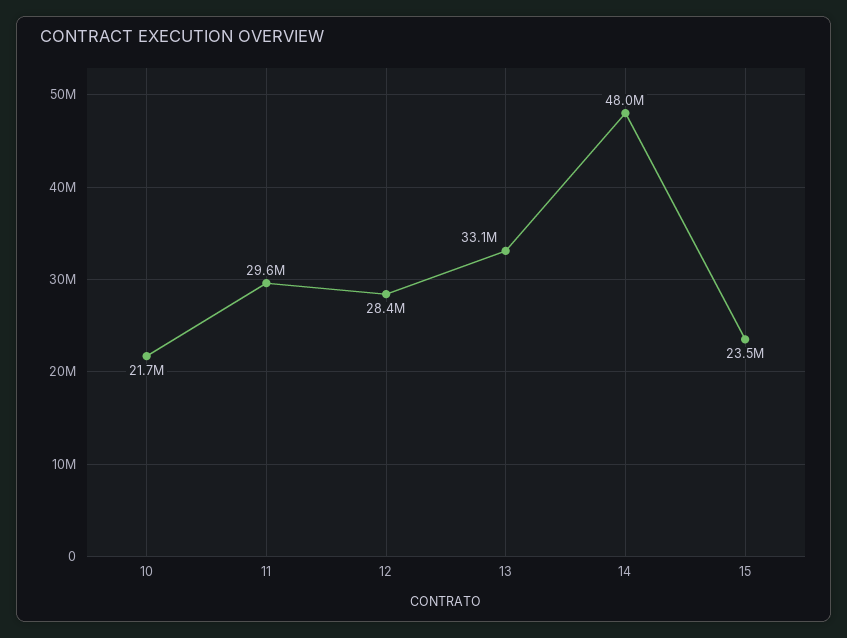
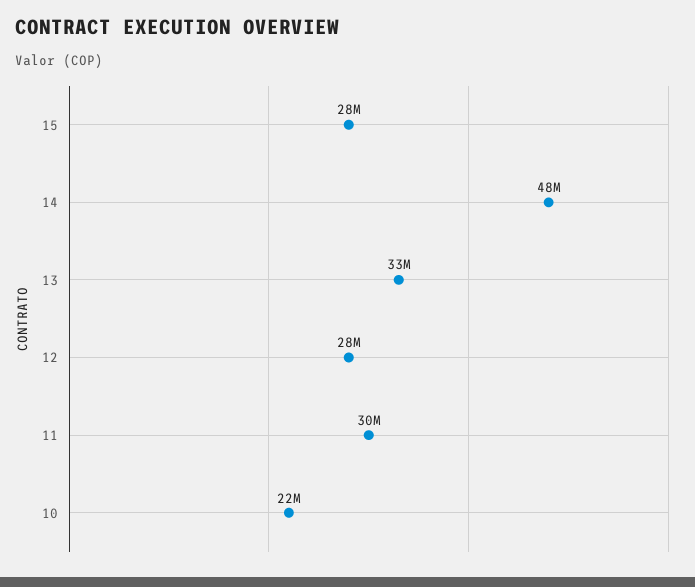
15: 23500000 -> 28000000

